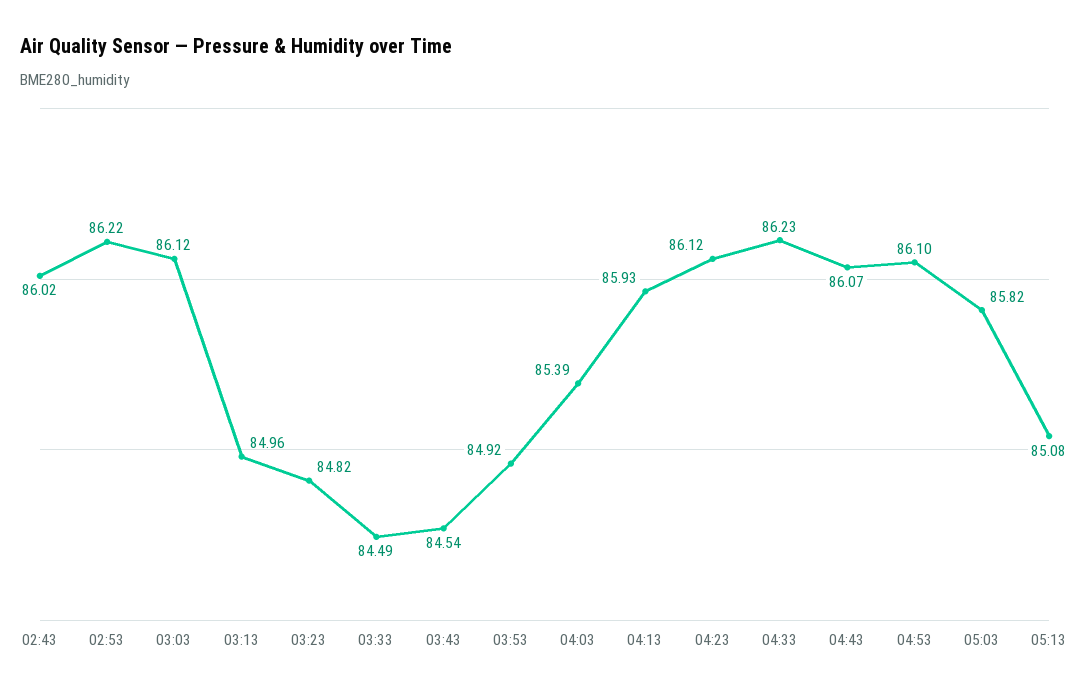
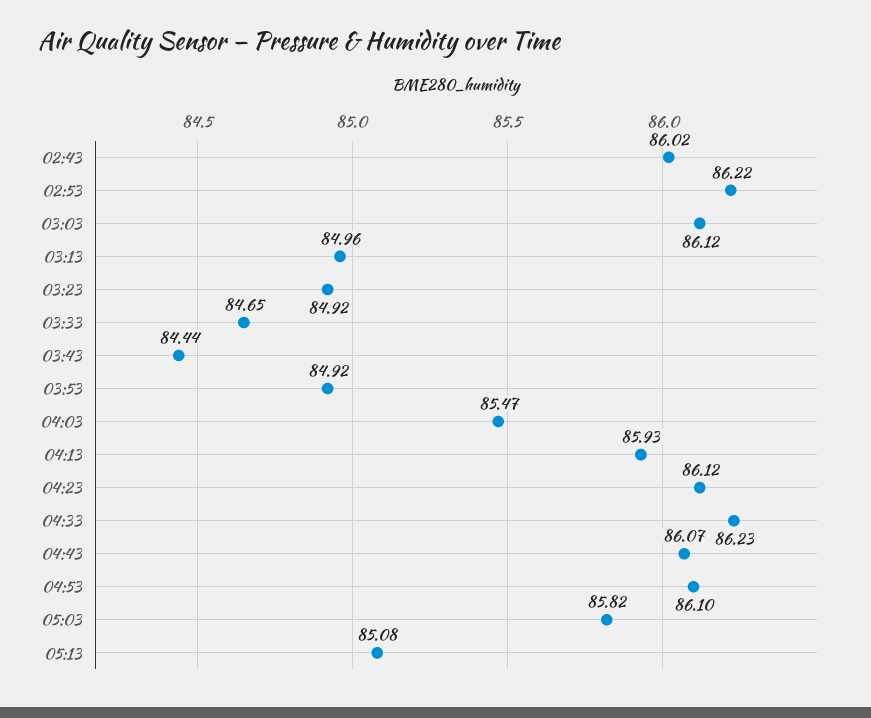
03:23: 84.82 -> 84.92
03:33: 84.49 -> 84.65
03:43: 84.54 -> 84.44
04:03: 85.39 -> 85.47

